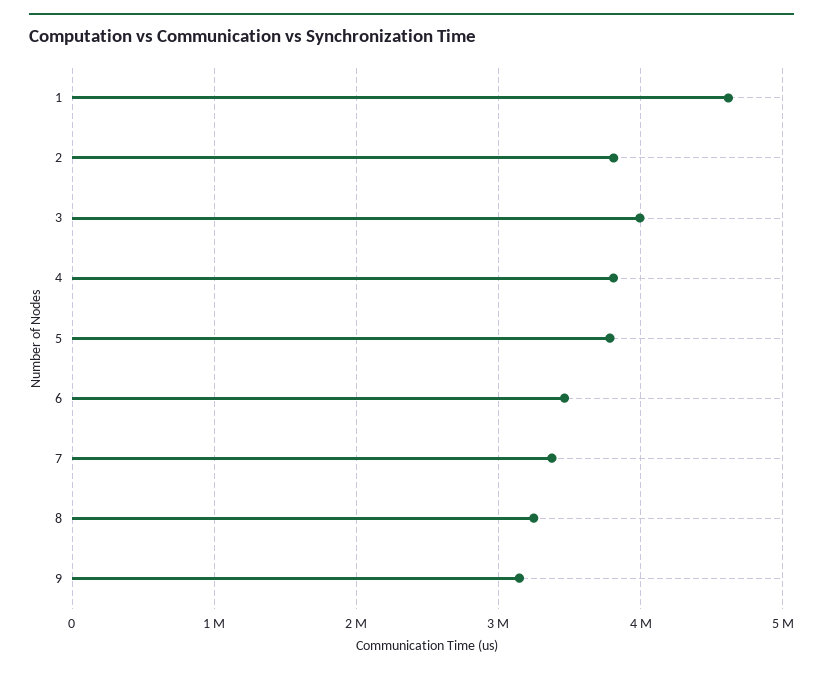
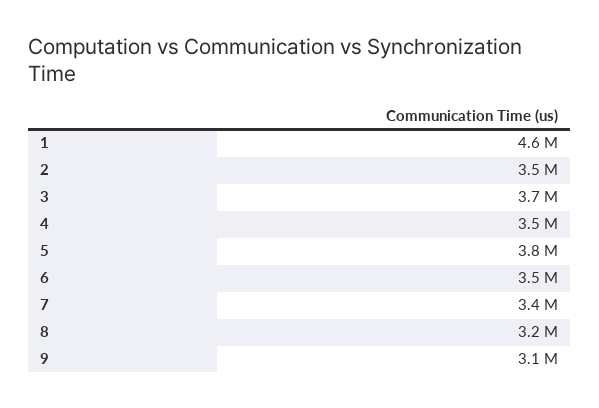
2: 3800000 -> 3500000
3: 4000000 -> 3700000
4: 3800000 -> 3500000

